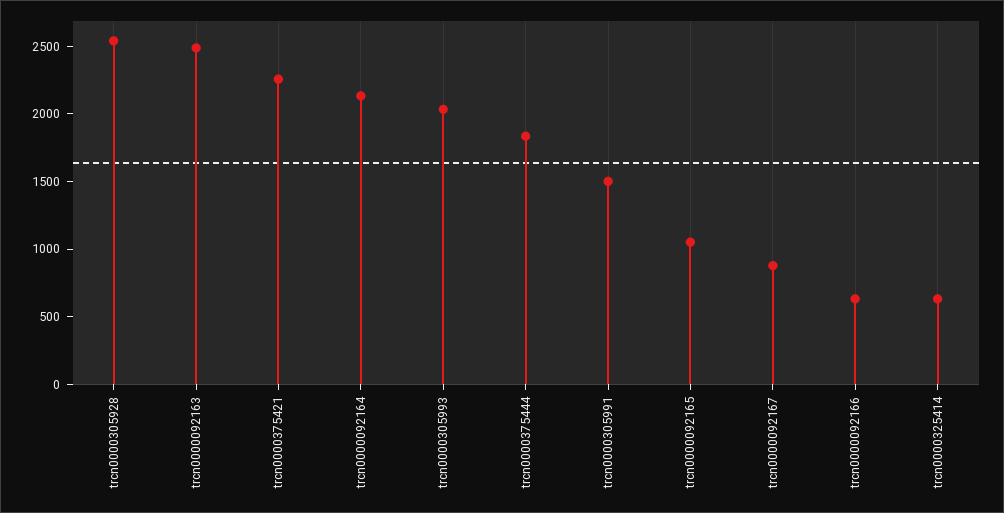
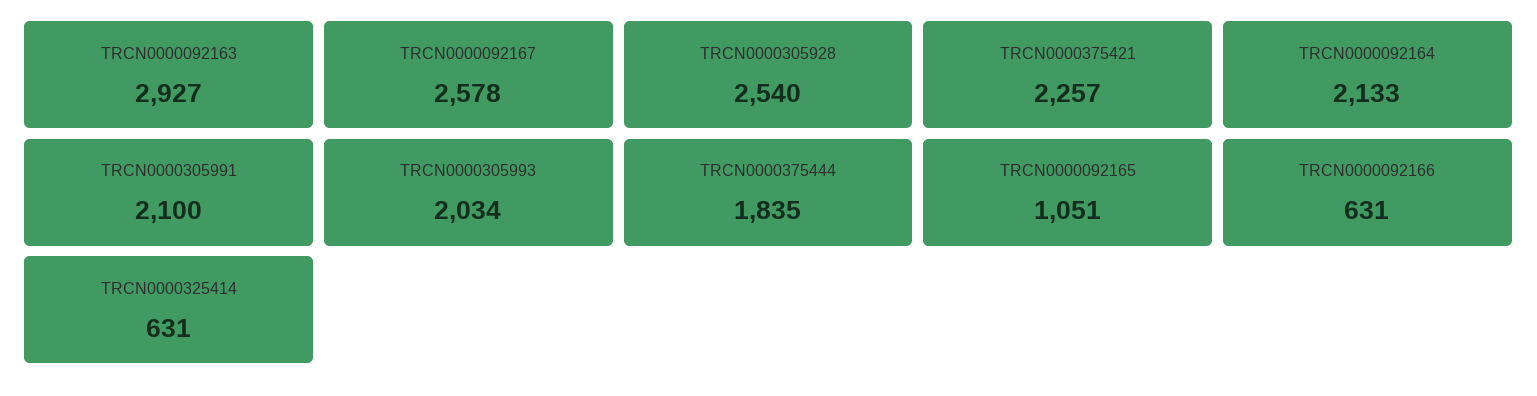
trcn0000092163: 2500 -> 2927
trcn0000305991: 1500 -> 2100
trcn0000092167: 900 -> 2578

